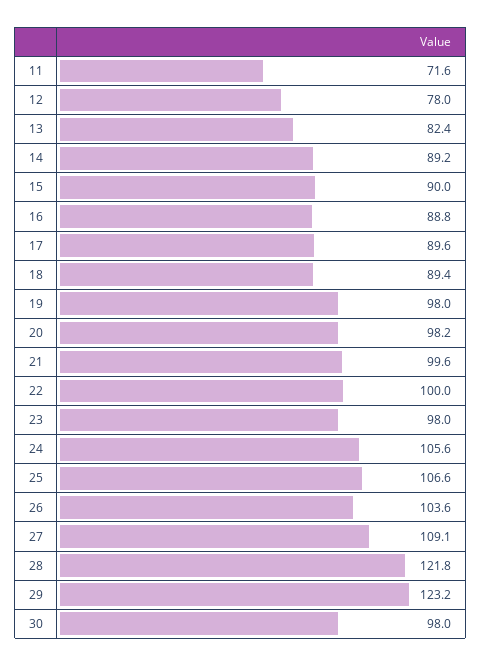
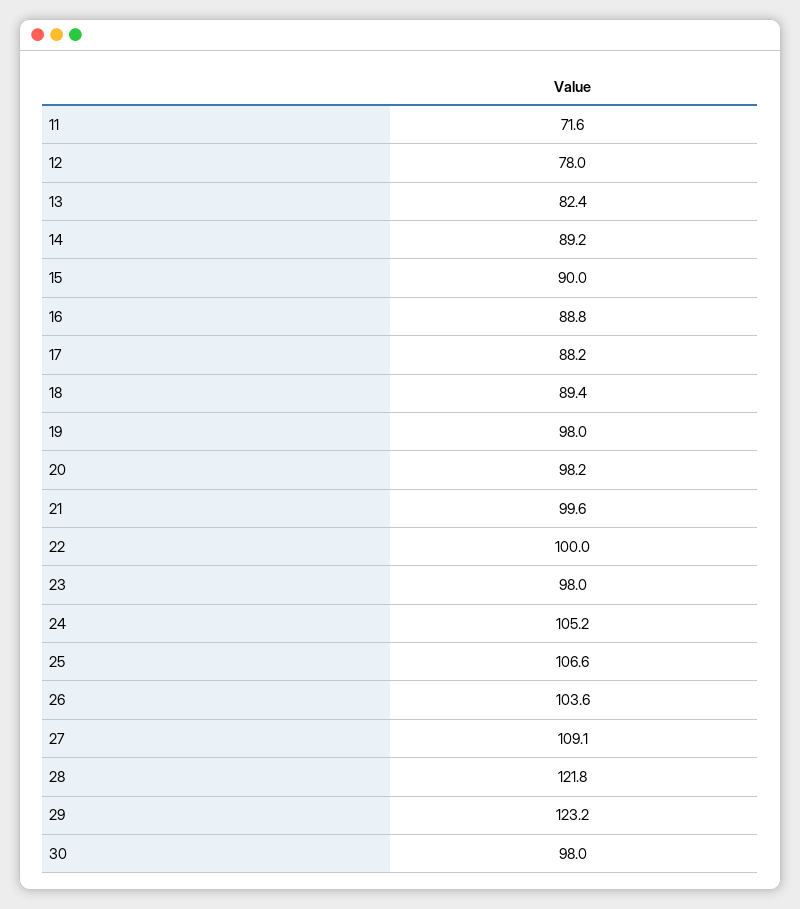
17: 89.6 -> 88.2
24: 105.6 -> 105.2

